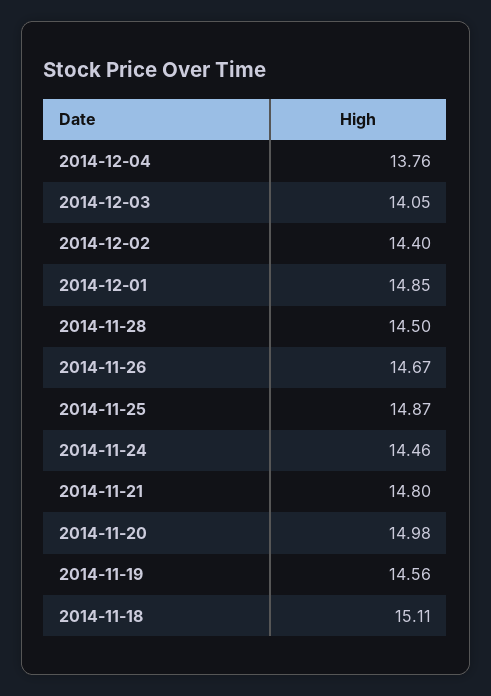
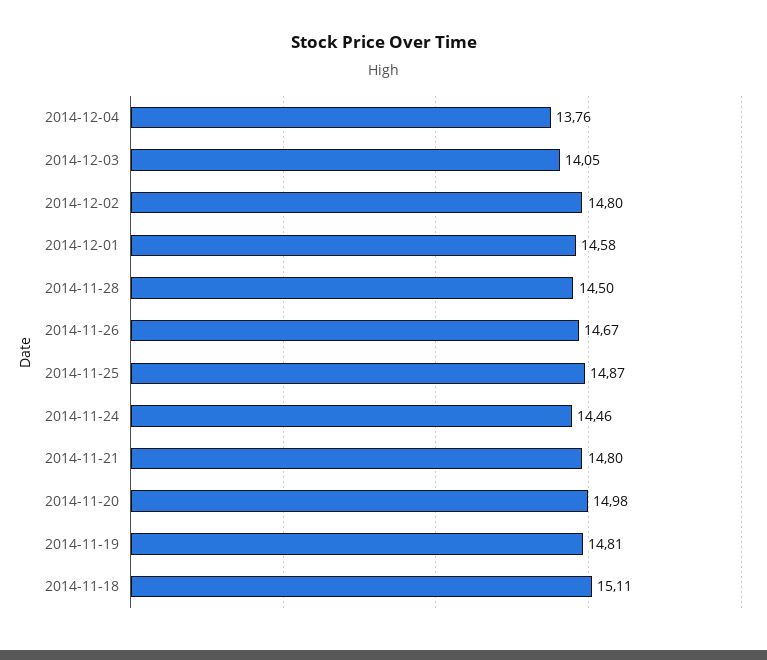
2014-12-02: 14.4 -> 14.8
2014-12-01: 14.85 -> 14.58
2014-11-19: 14.56 -> 14.81

